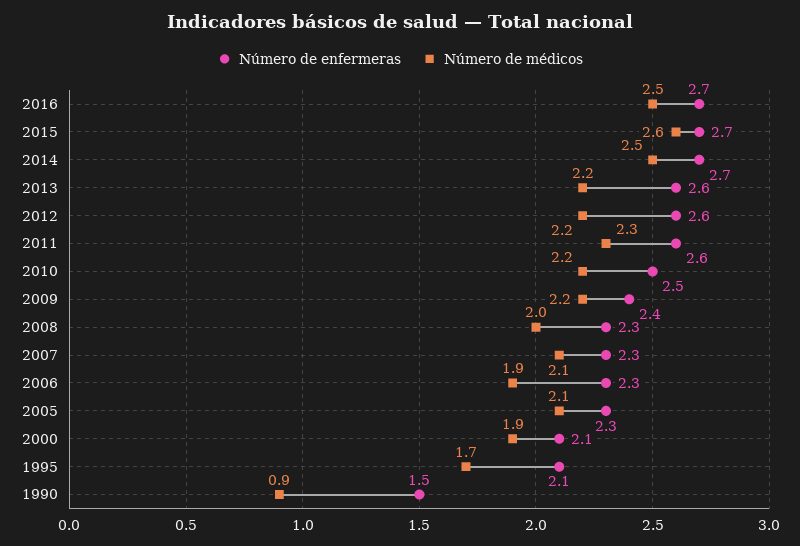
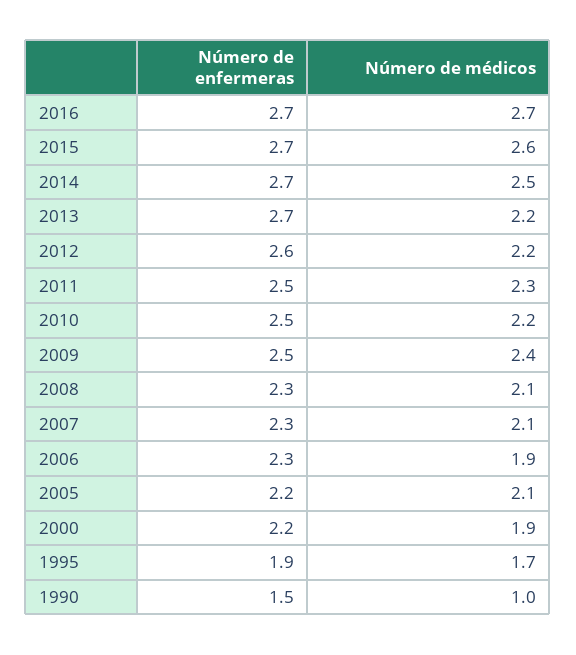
Número de médicos, 2016: 2.5 -> 2.7
Número de enfermeras, 2013: 2.6 -> 2.7
Número de enfermeras, 2011: 2.6 -> 2.5
Número de enfermeras, 2009: 2.4 -> 2.5
Número de médicos, 2009: 2.2 -> 2.4
Número de médicos, 2008: 2 -> 2.1
Número de enfermeras, 2005: 2.3 -> 2.2
Número de enfermeras, 2000: 2.1 -> 2.2
Número de enfermeras, 1995: 2.1 -> 1.9
Número de médicos, 1990: 0.9 -> 1

